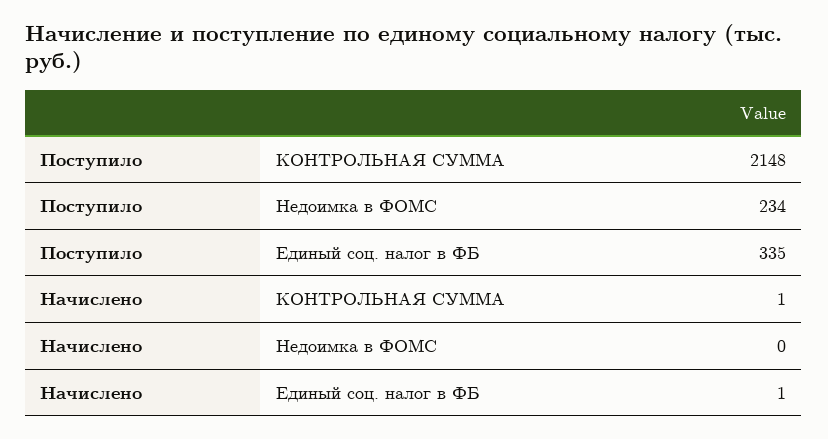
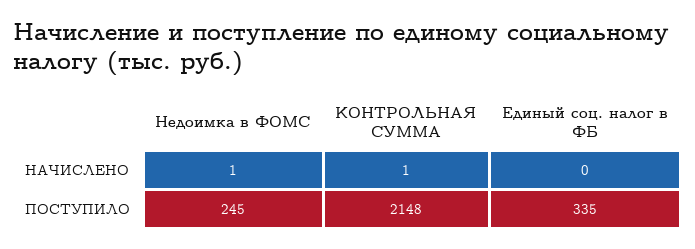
Поступило, Недоимка в ФОМС: 234 -> 245
Начислено, Недоимка в ФОМС: 0 -> 1
Начислено, Единый соц. налог в ФБ: 1 -> 0

